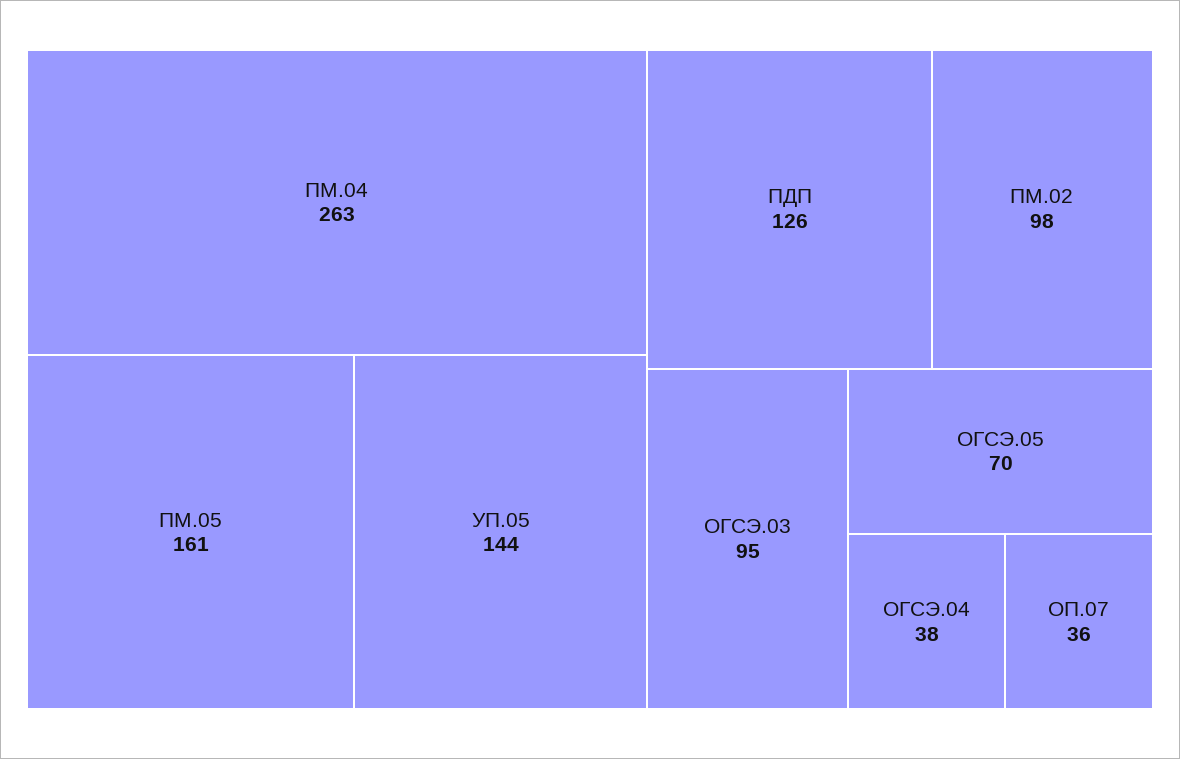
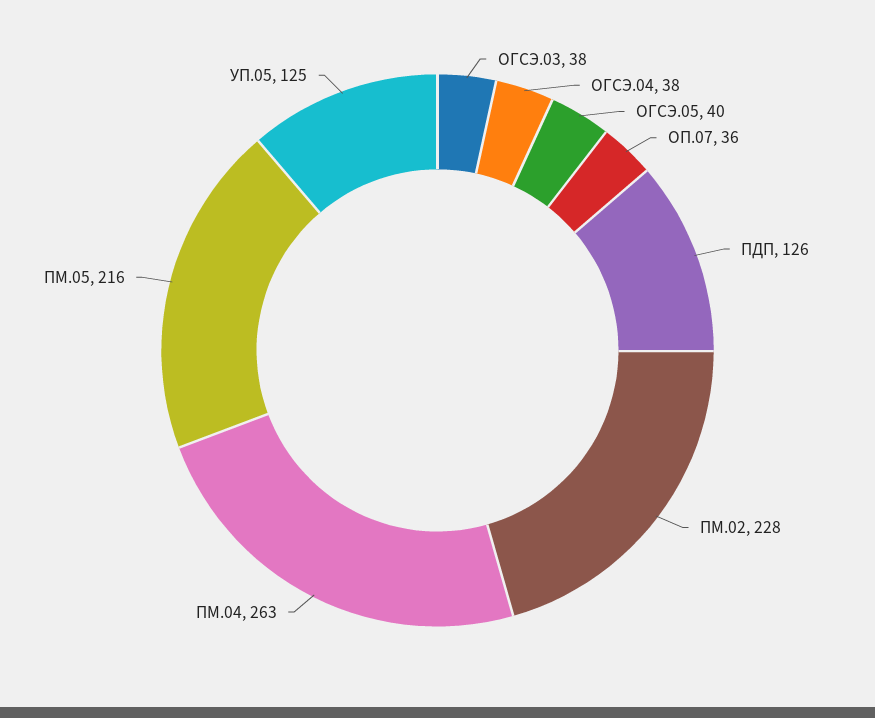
ПМ.05: 161 -> 216
УП.05: 144 -> 125
ПМ.02: 98 -> 228
ОГСЭ.03: 95 -> 38
ОГСЭ.05: 70 -> 40

